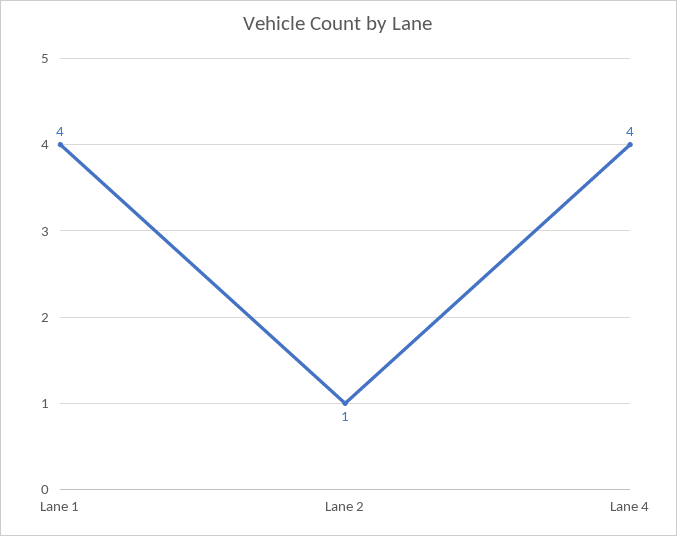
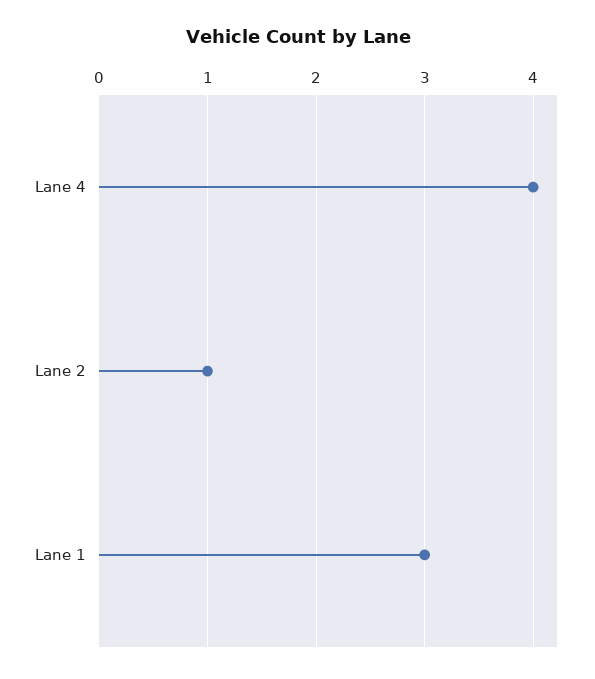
Lane 1: 4 -> 3

